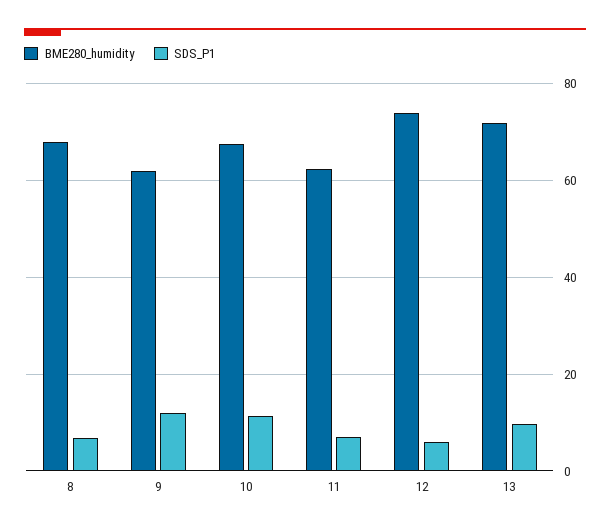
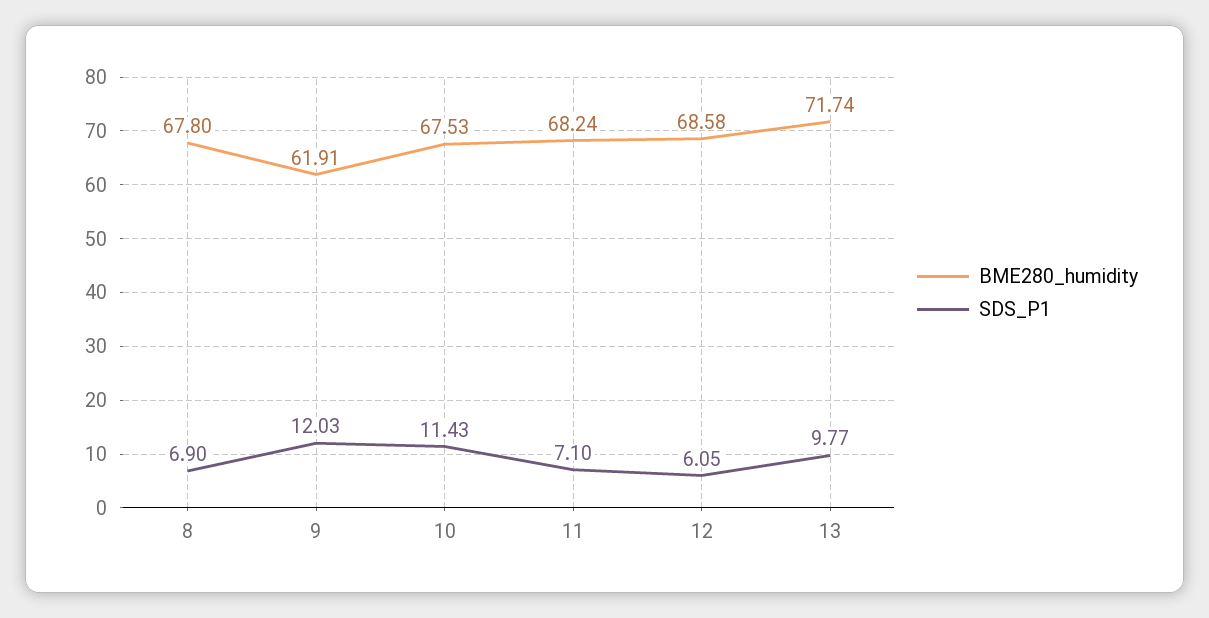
BME280_humidity, 11: 62 -> 68.24
BME280_humidity, 12: 74 -> 68.58

